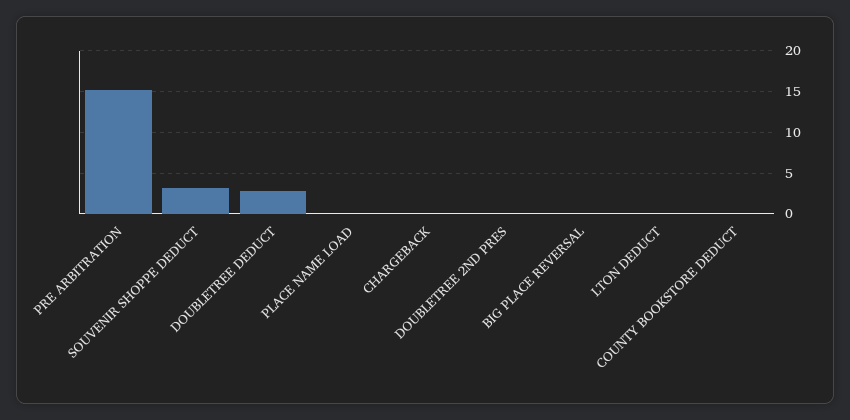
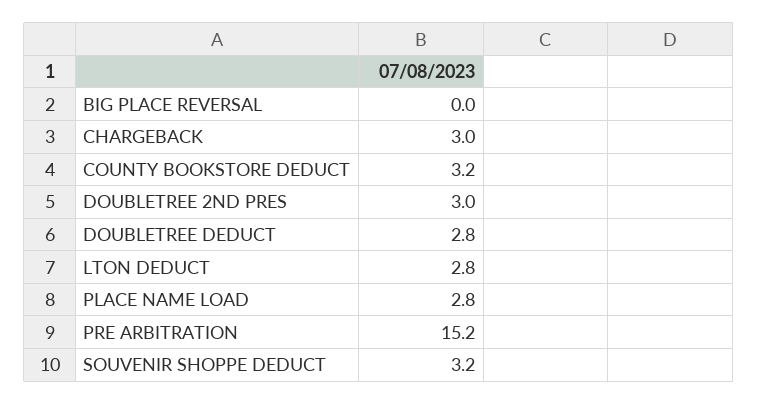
PLACE NAME LOAD: 0 -> 2.8
CHARGEBACK: 0 -> 3
DOUBLETREE 2ND PRES: 0 -> 3
LTON DEDUCT: 0 -> 2.8
COUNTY BOOKSTORE DEDUCT: 0 -> 3.2

